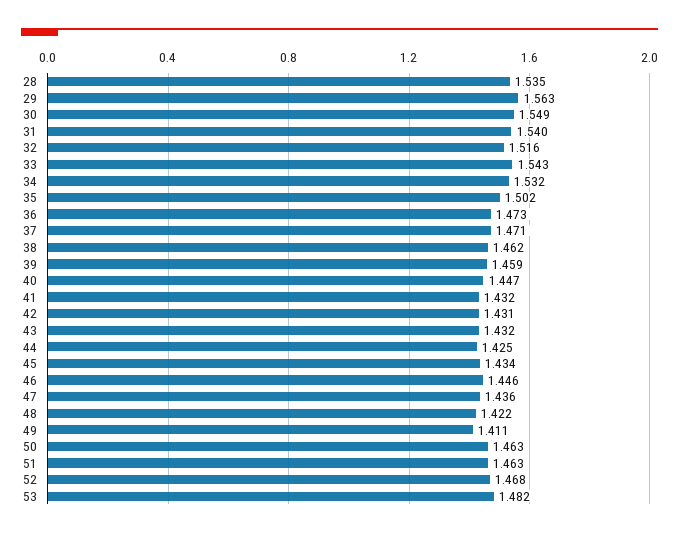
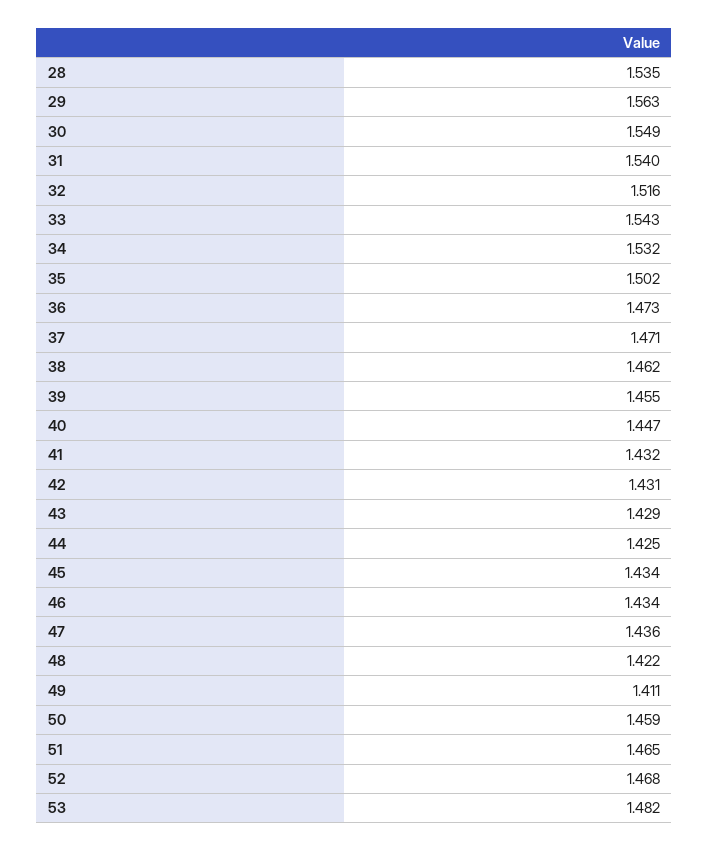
39: 1.459 -> 1.455
43: 1.432 -> 1.429
46: 1.446 -> 1.434
50: 1.463 -> 1.459
51: 1.463 -> 1.465

